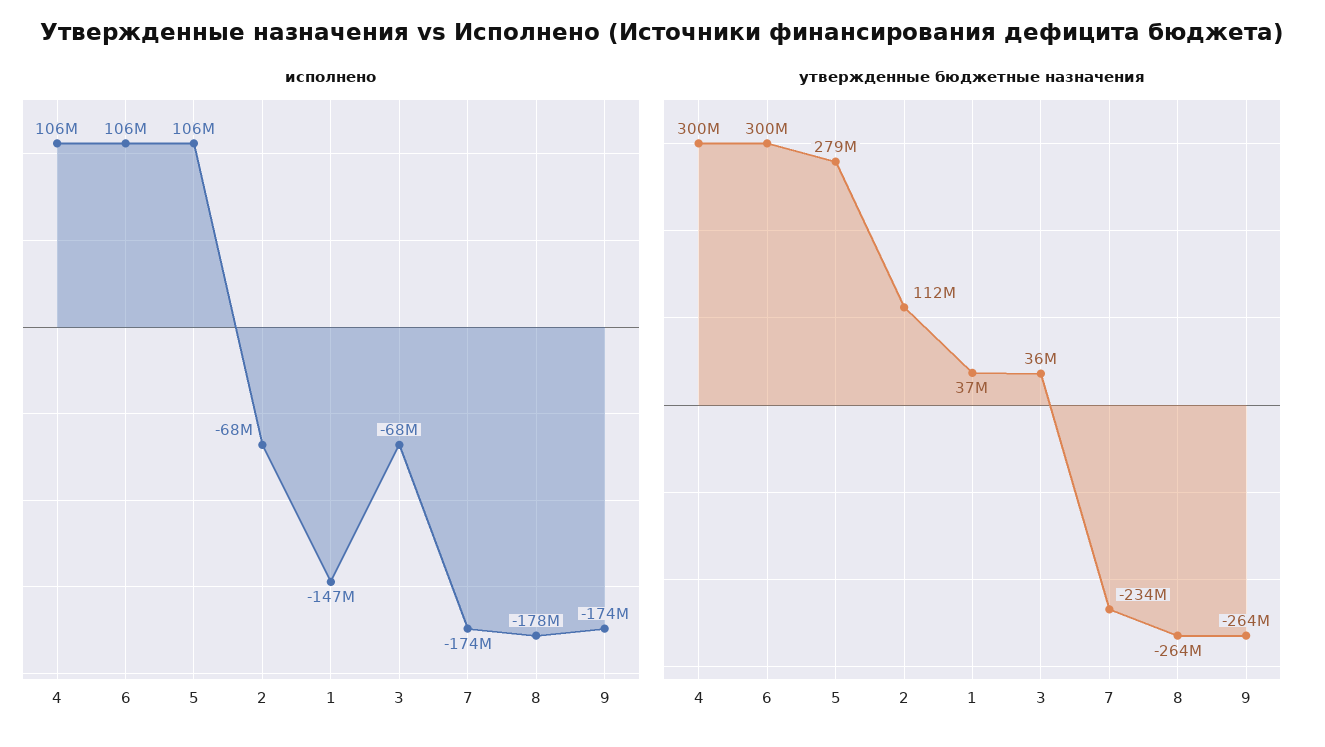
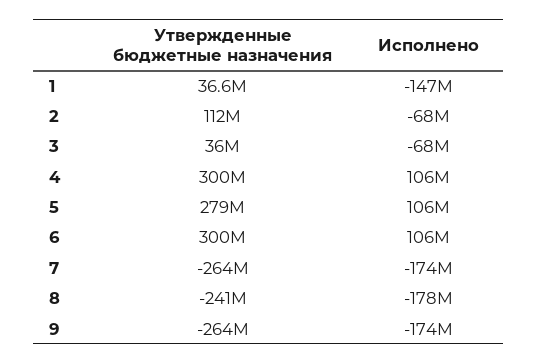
утвержденные бюджетные назначения, 7: -234000000 -> -264000000
утвержденные бюджетные назначения, 8: -264000000 -> -241000000

